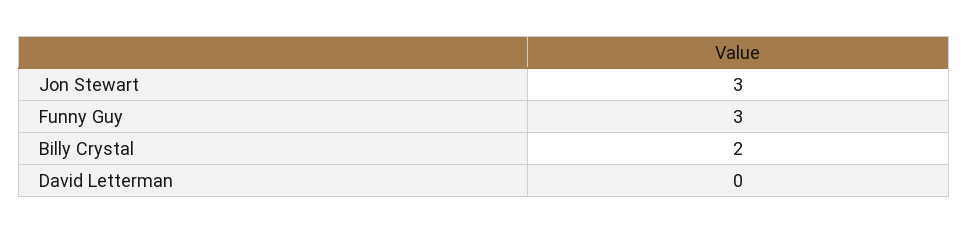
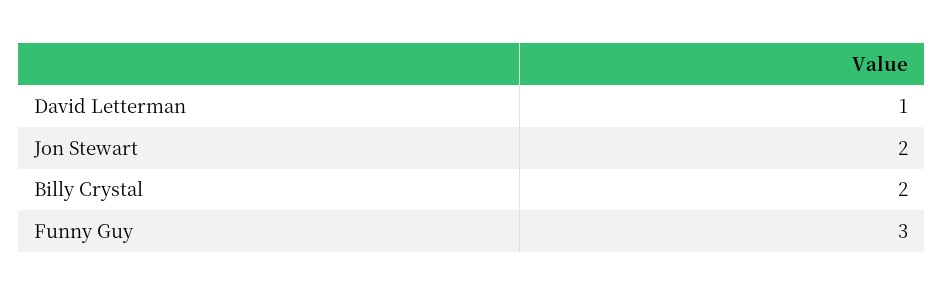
Jon Stewart: 3 -> 2
David Letterman: 0 -> 1

